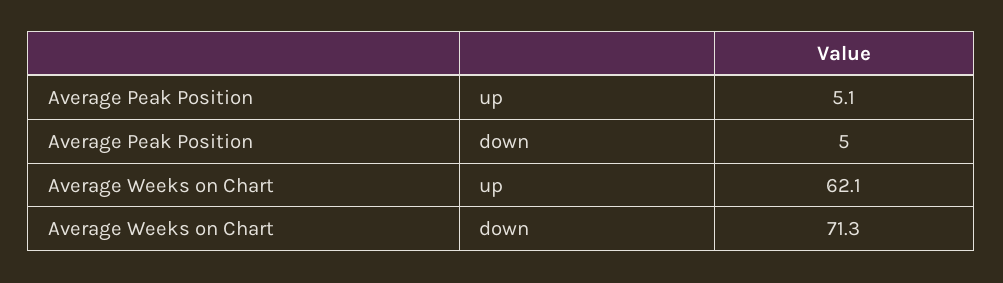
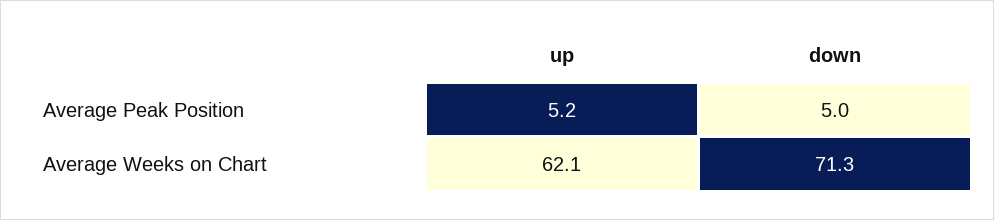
Average Peak Position, up: 5.1 -> 5.2

